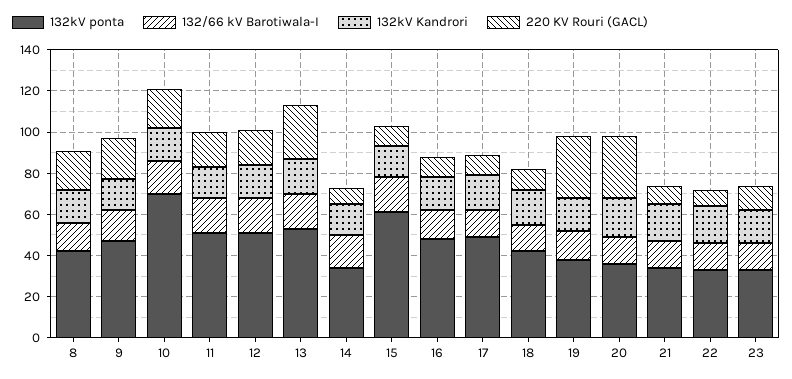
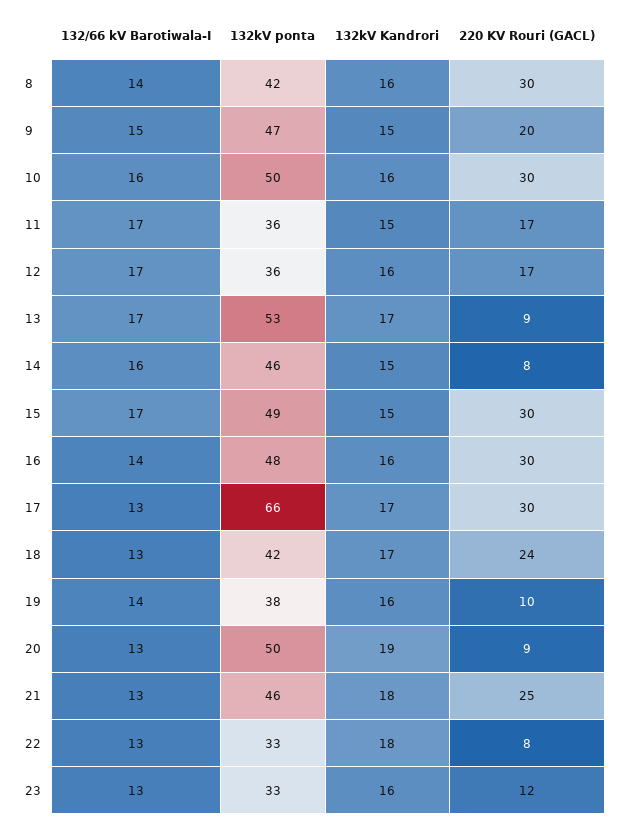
220 KV Rouri (GACL), 8: 20 -> 30
132kV ponta, 10: 70 -> 50
220 KV Rouri (GACL), 10: 20 -> 30
132kV ponta, 11: 50 -> 36
132kV ponta, 12: 50 -> 36
220 KV Rouri (GACL), 13: 25 -> 9
132kV ponta, 14: 35 -> 46
132kV ponta, 15: 60 -> 49
220 KV Rouri (GACL), 15: 10 -> 30
220 KV Rouri (GACL), 16: 10 -> 30
132kV ponta, 17: 50 -> 66
220 KV Rouri (GACL), 17: 10 -> 30
220 KV Rouri (GACL), 18: 10 -> 24
220 KV Rouri (GACL), 19: 30 -> 10
132kV ponta, 20: 35 -> 50
220 KV Rouri (GACL), 20: 30 -> 9
132kV ponta, 21: 35 -> 46
220 KV Rouri (GACL), 21: 10 -> 25

